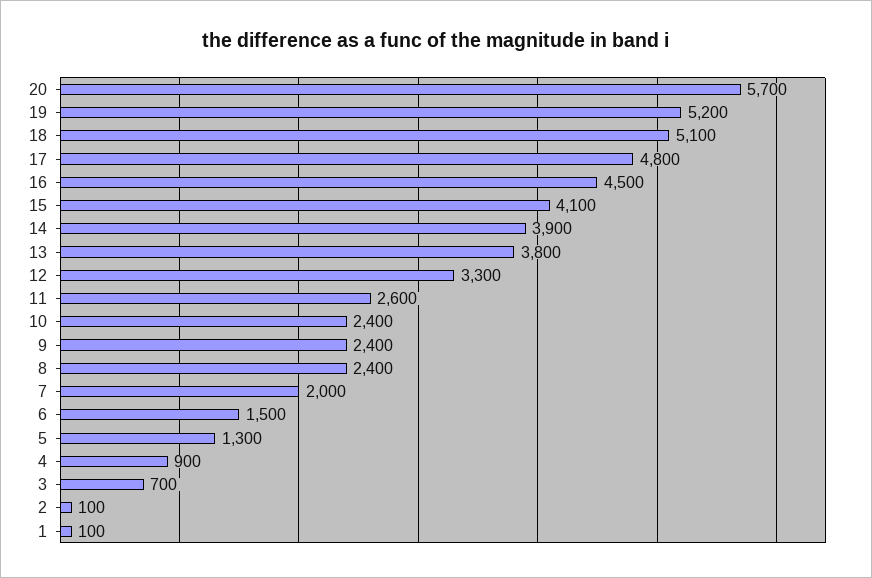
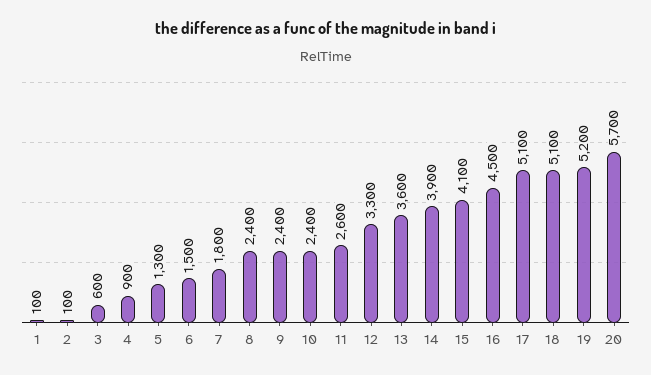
17: 4800 -> 5100
13: 3800 -> 3600
7: 2000 -> 1800
3: 700 -> 600

